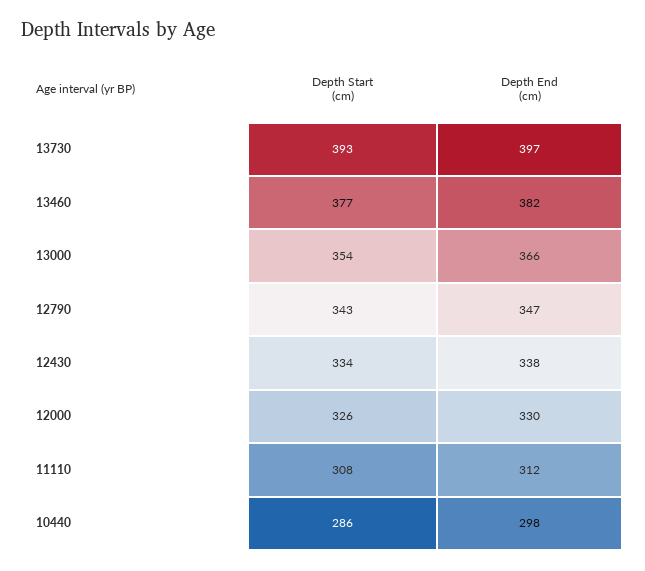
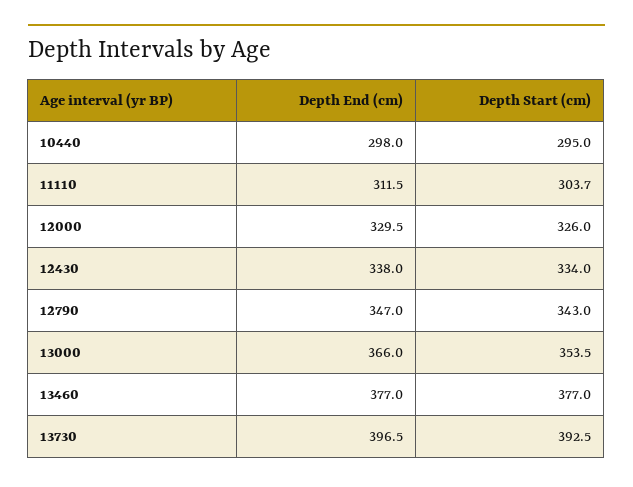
Depth End (cm), 13460: 382 -> 377
Depth Start (cm), 11110: 308 -> 303.7
Depth Start (cm), 10440: 286 -> 295

